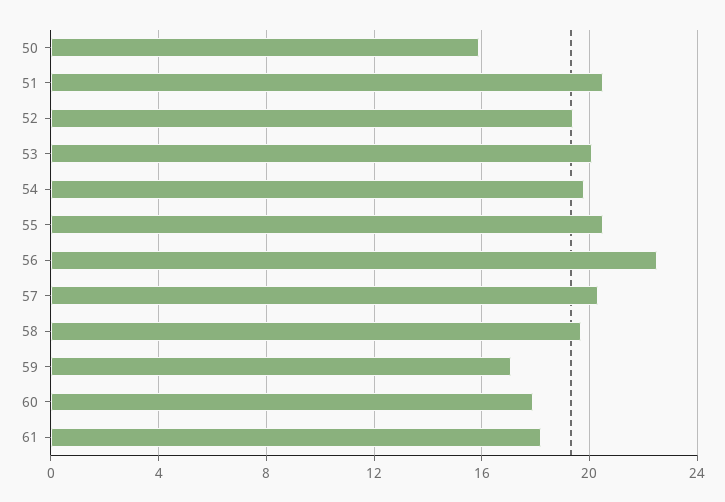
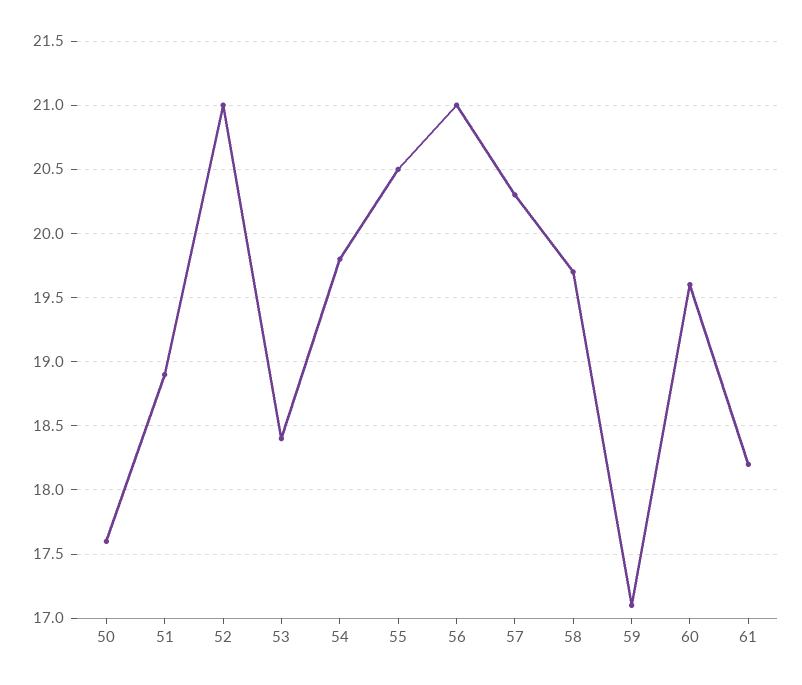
50: 16 -> 17.6
51: 20.5 -> 18.9
52: 19.5 -> 21
53: 20 -> 18.4
56: 22.5 -> 21
60: 18 -> 19.6

